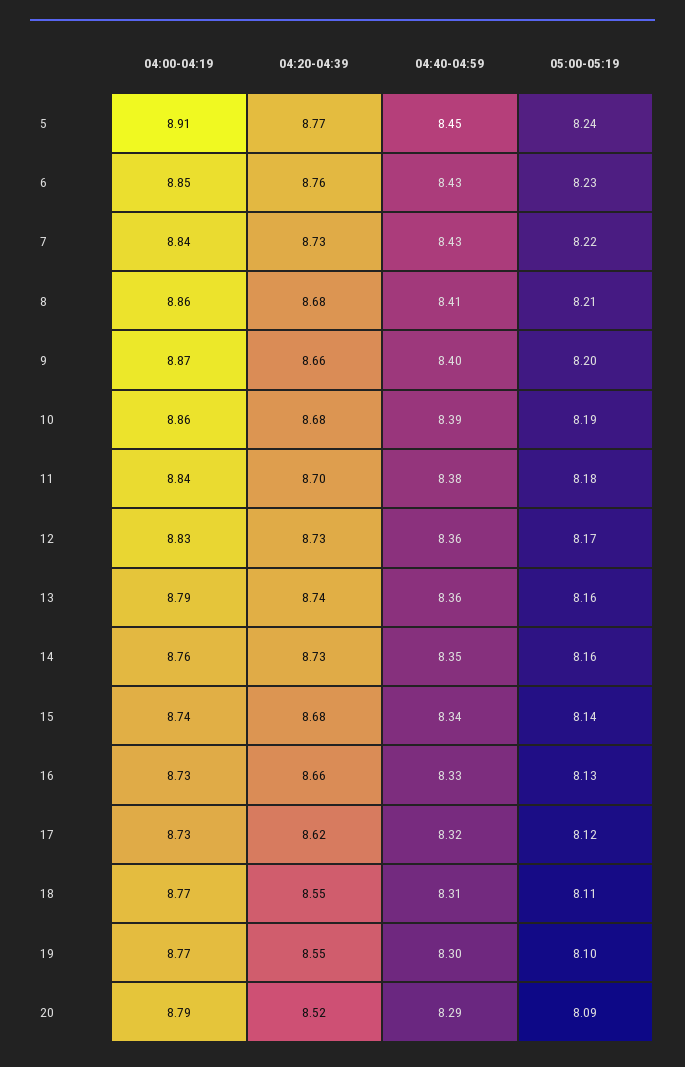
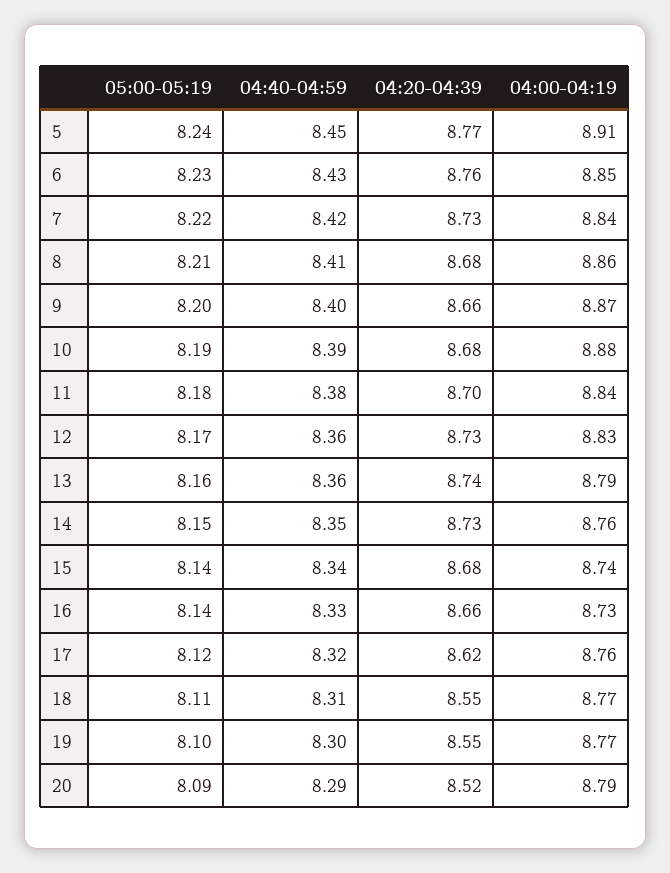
04:40-04:59, 7: 8.43 -> 8.42
04:00-04:19, 10: 8.86 -> 8.88
05:00-05:19, 14: 8.16 -> 8.15
05:00-05:19, 16: 8.13 -> 8.14
04:00-04:19, 17: 8.73 -> 8.76

